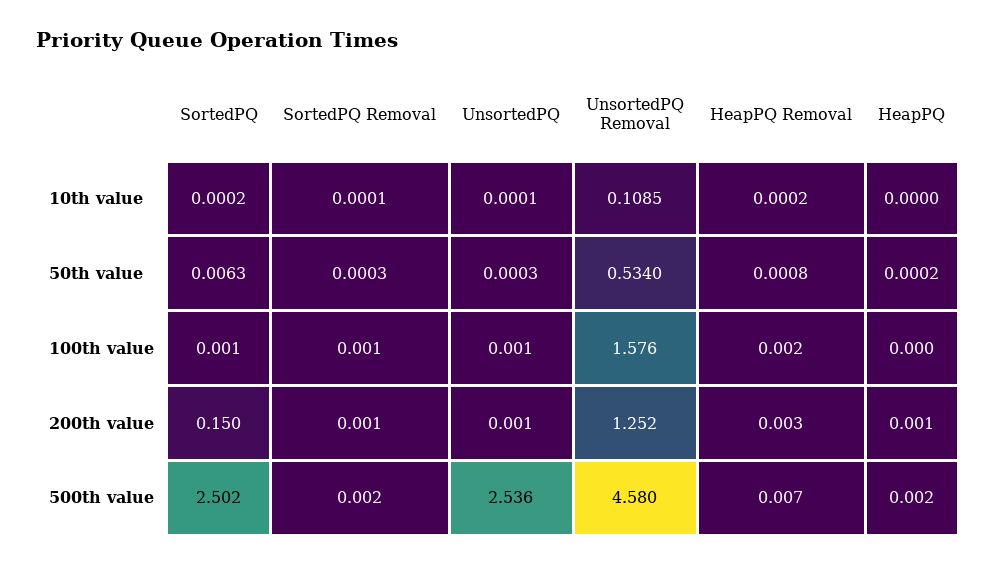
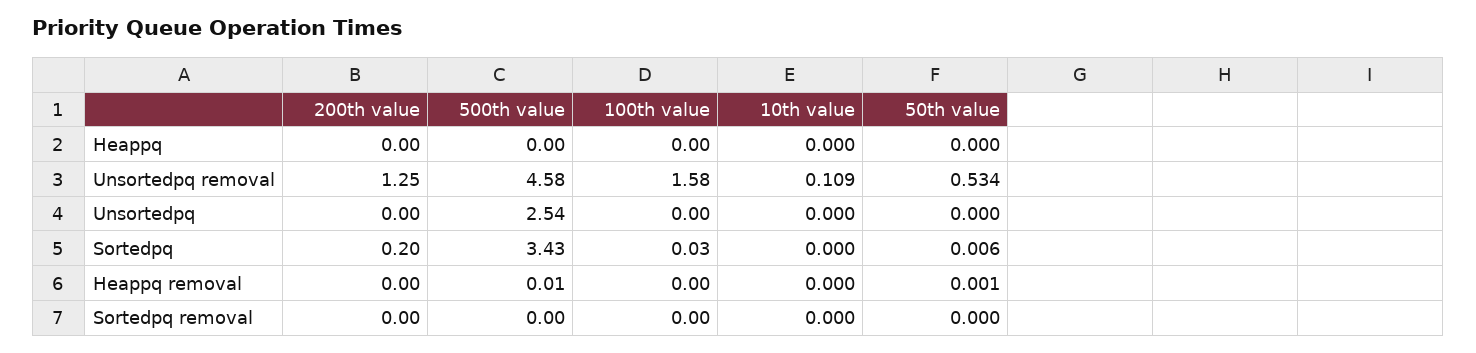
SortedPQ, 100th value: 0.001 -> 0.03
SortedPQ, 200th value: 0.15 -> 0.2
SortedPQ, 500th value: 2.502 -> 3.43

